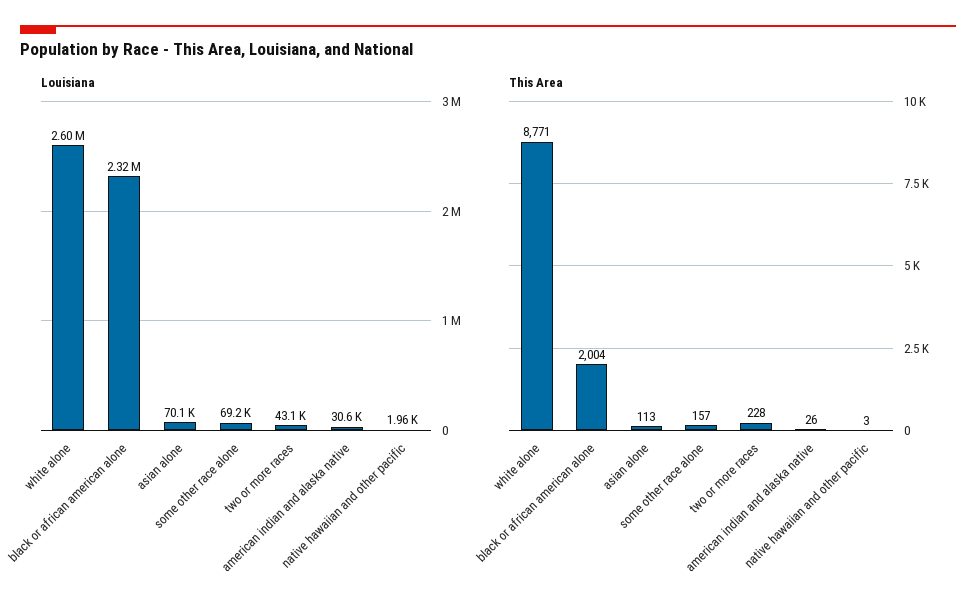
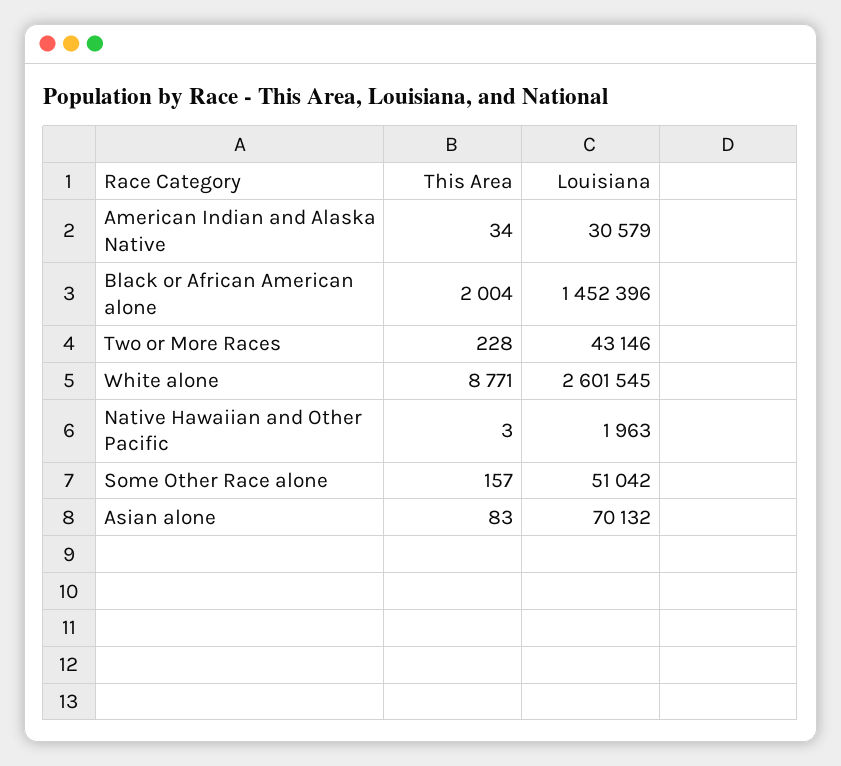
Louisiana, black or african american alone: 2320000 -> 1452396
Louisiana, some other race alone: 69200 -> 51042
This Area, asian alone: 113 -> 83
This Area, american indian and alaska native: 26 -> 34

